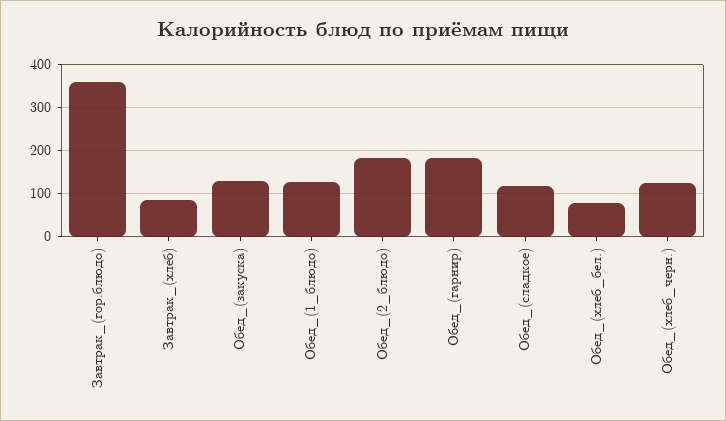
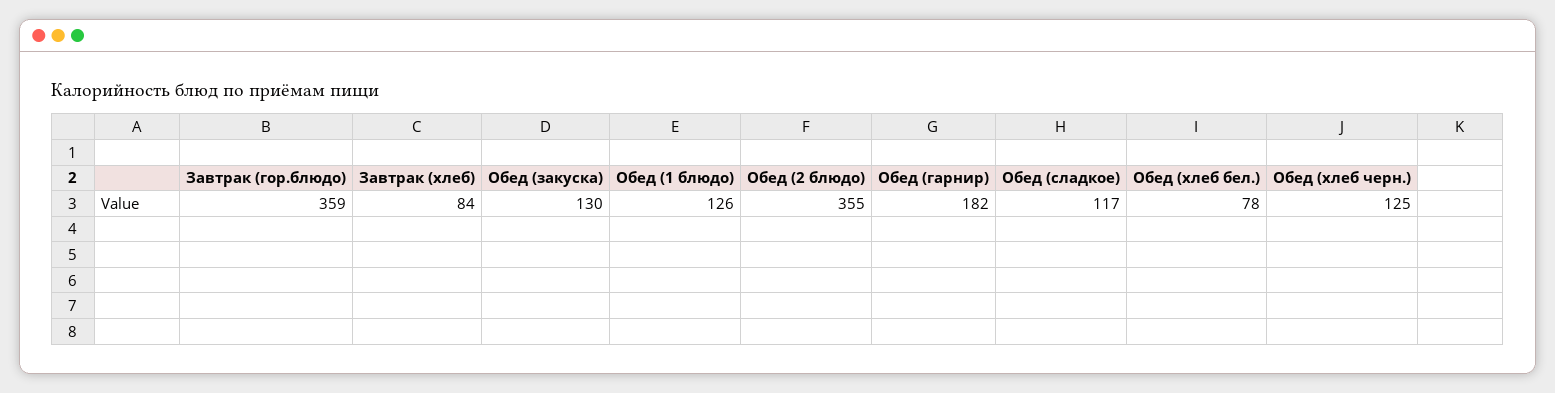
Обед_(2_блюдо): 180 -> 355

